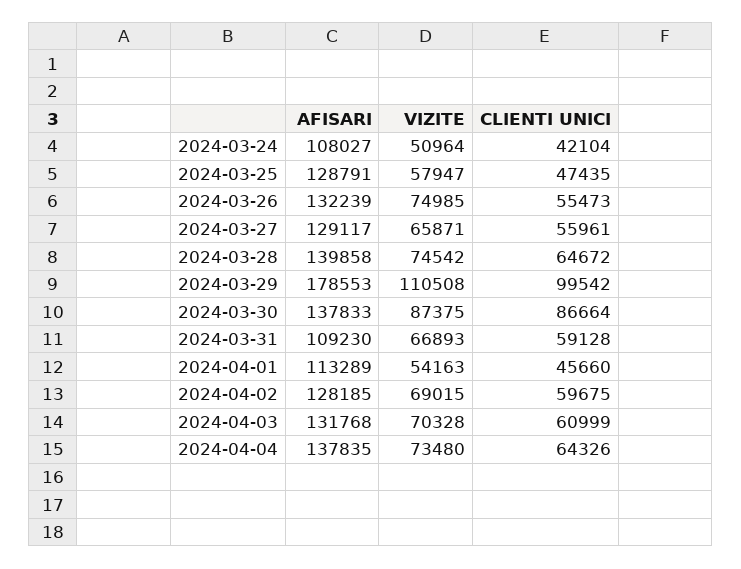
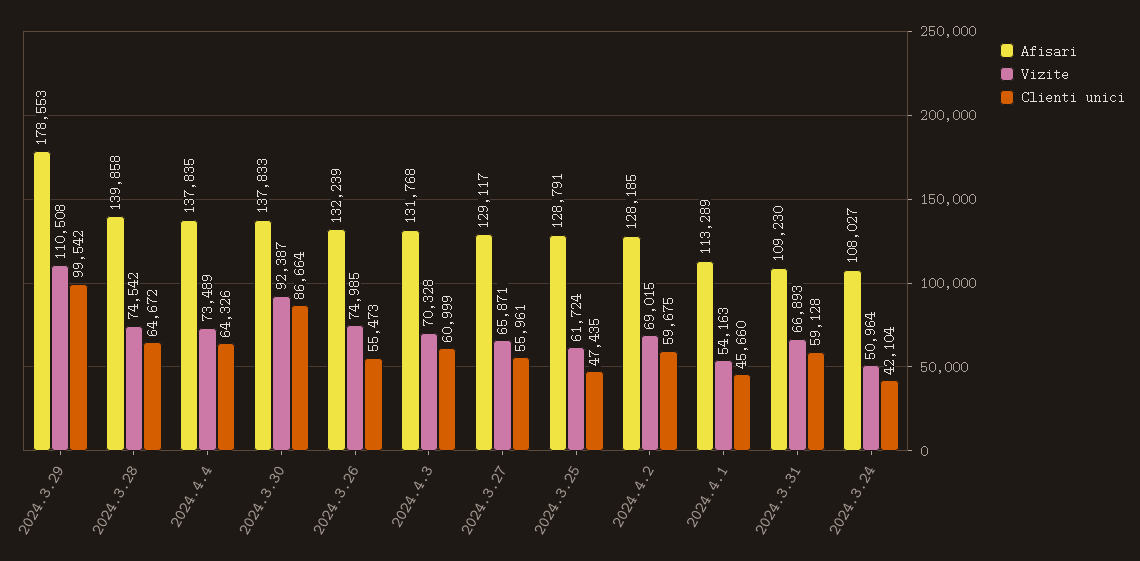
VIZITE, 2024-03-25: 57947 -> 61724
VIZITE, 2024-03-30: 87375 -> 92387
VIZITE, 2024-04-04: 73480 -> 73489

